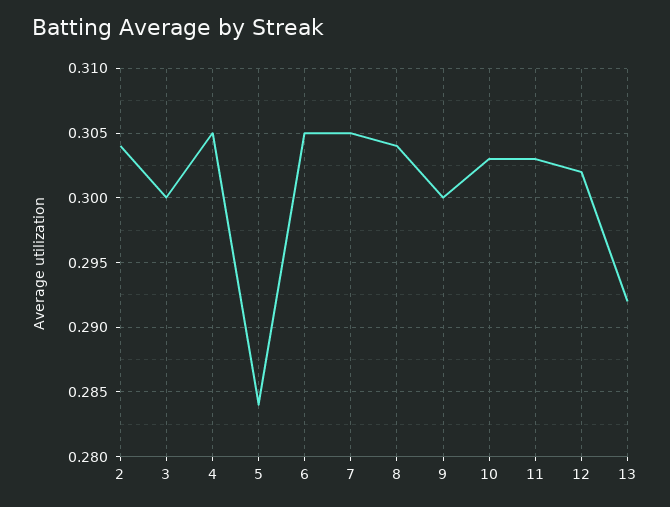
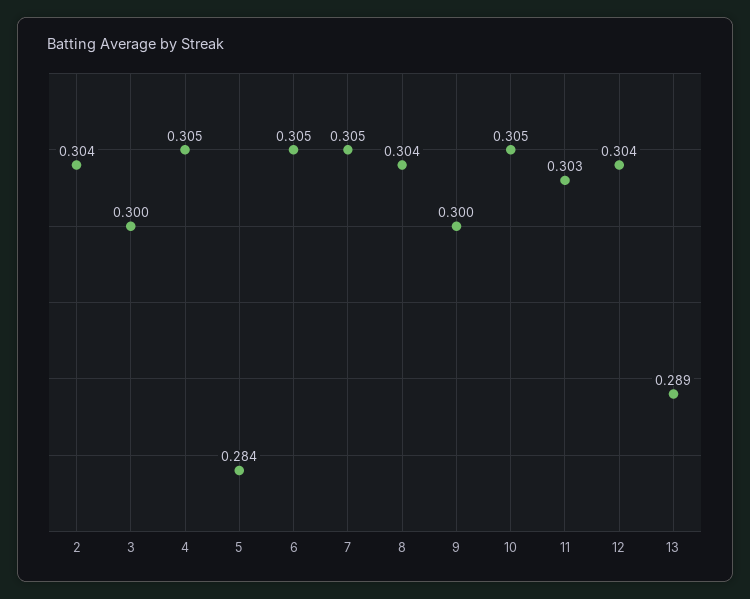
10: 0.303 -> 0.305
12: 0.302 -> 0.304
13: 0.292 -> 0.289

